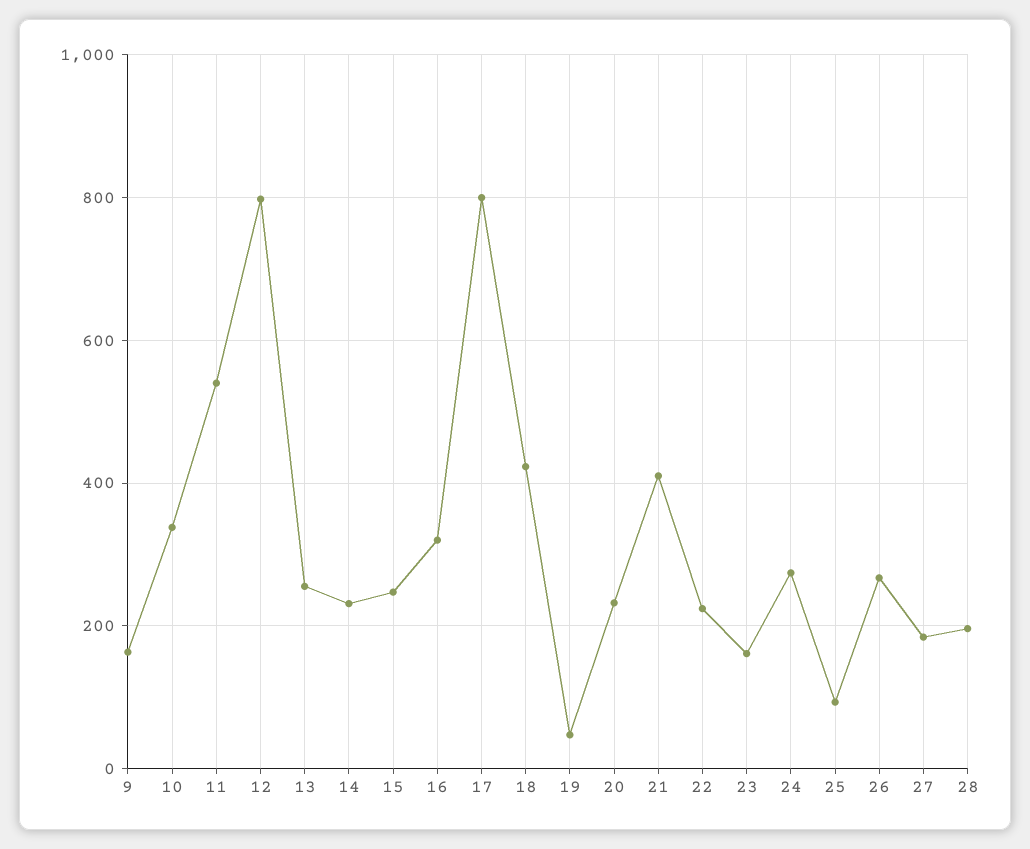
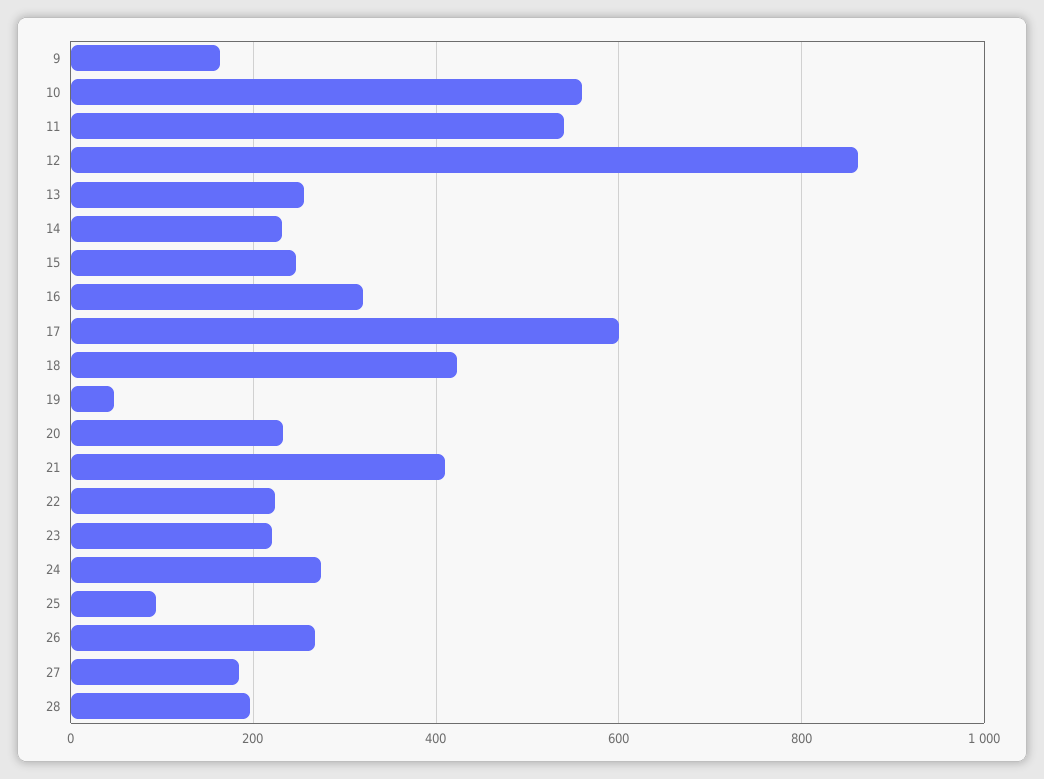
10: 340 -> 560
12: 800 -> 860
17: 800 -> 600
23: 160 -> 220

